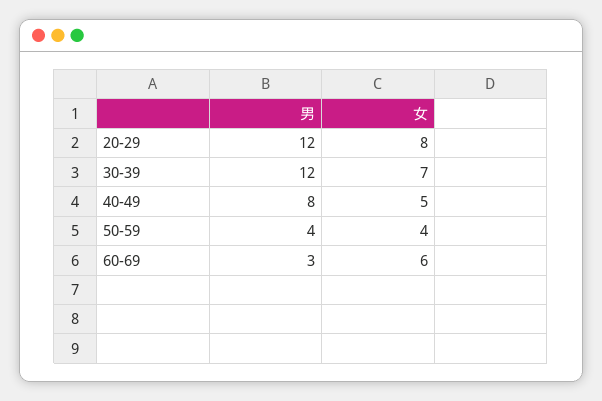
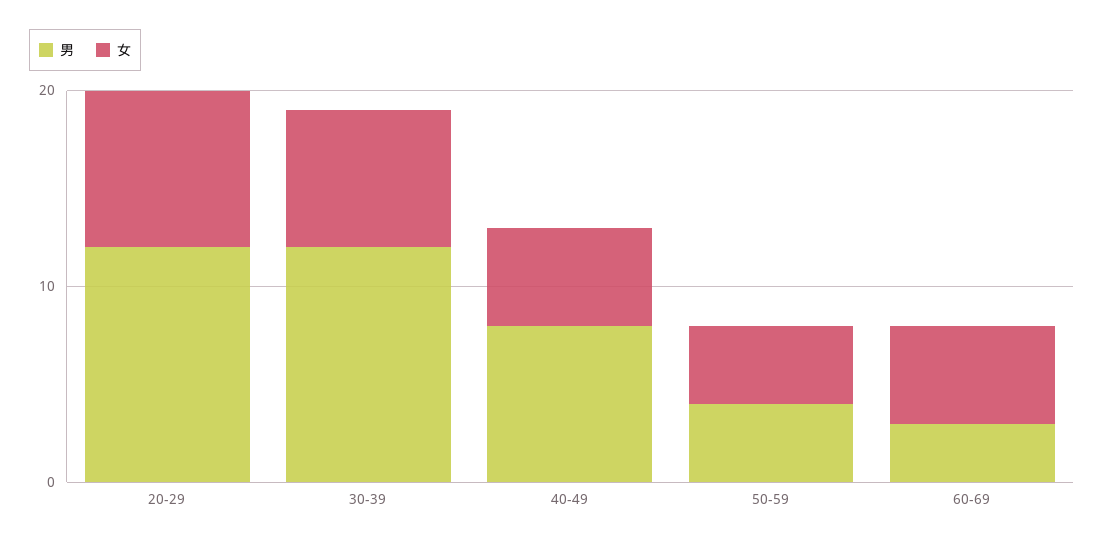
女, 60-69: 6 -> 5

